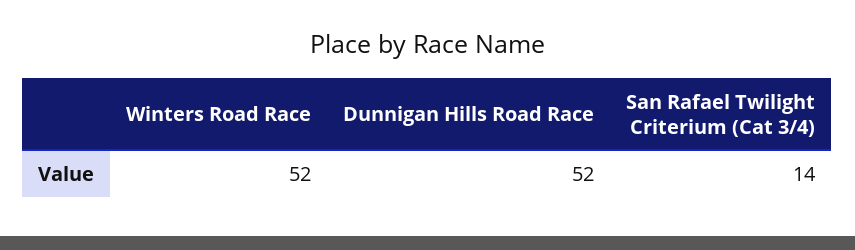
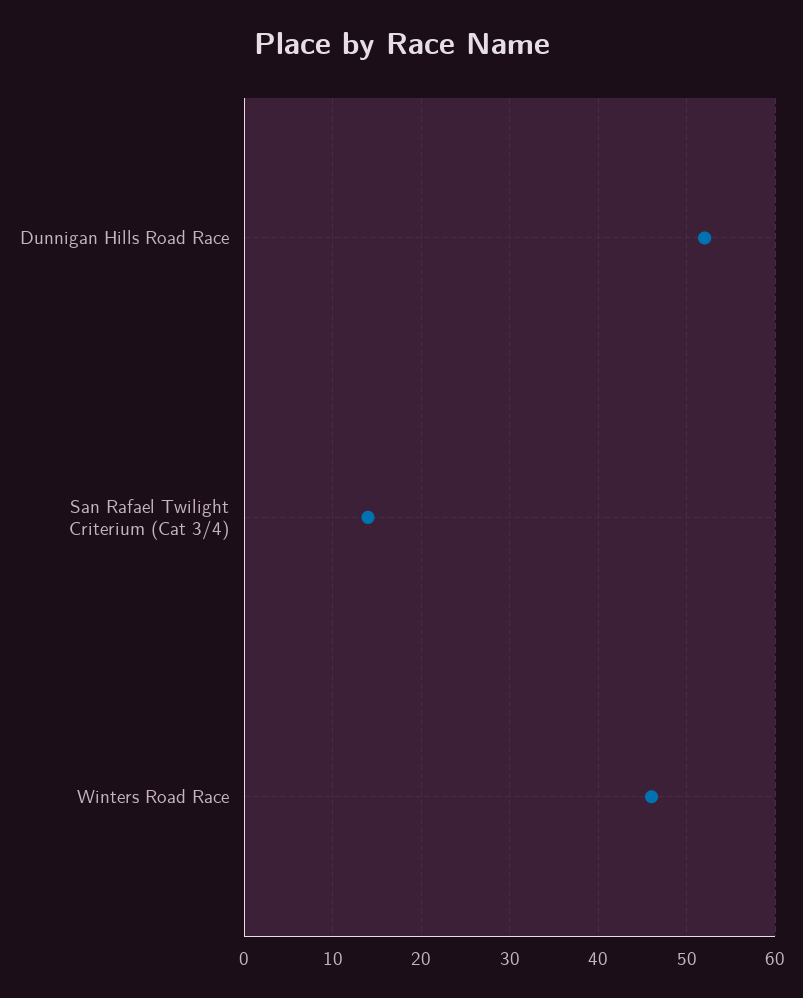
Winters Road Race: 52 -> 46

